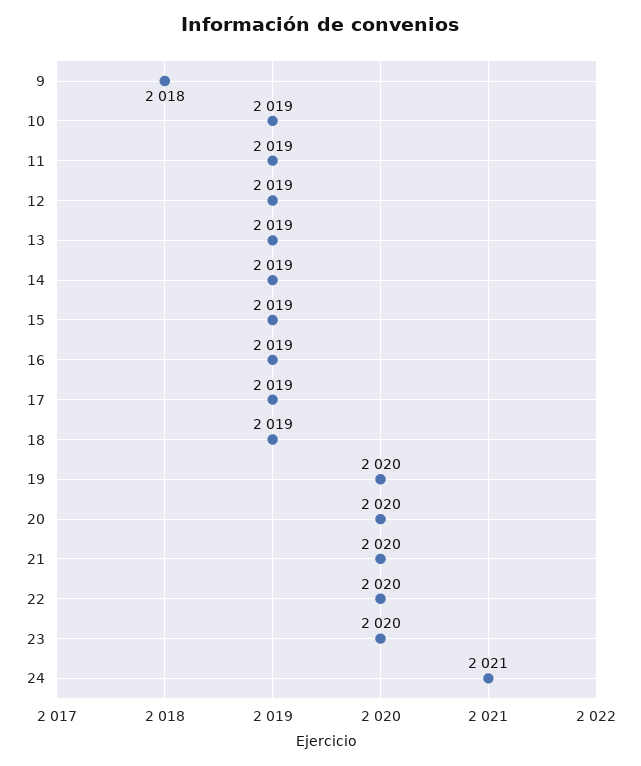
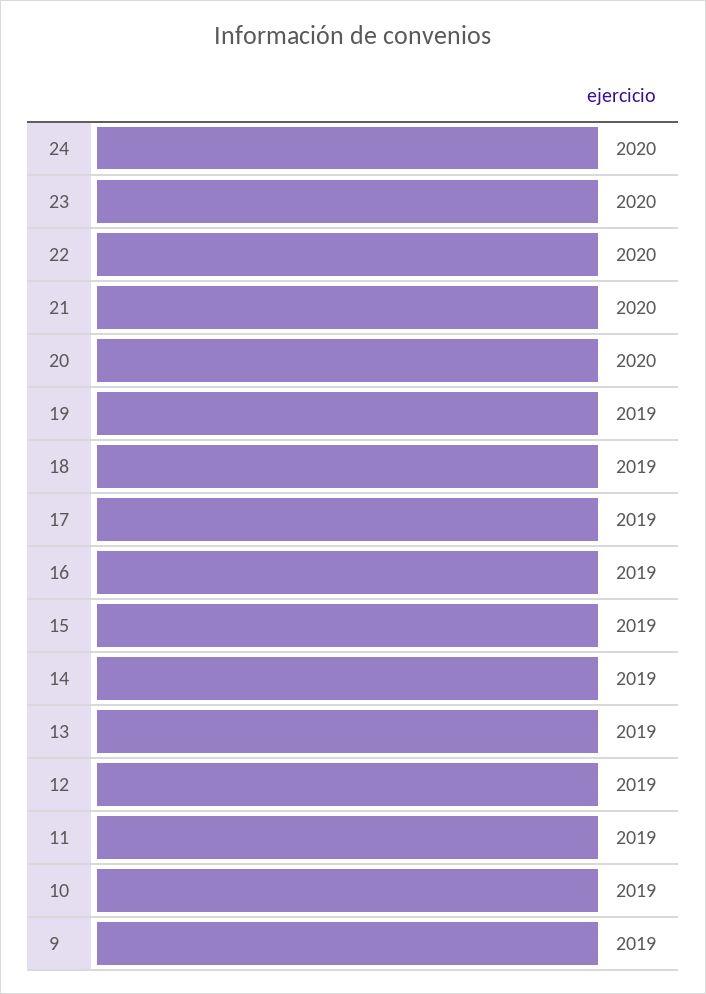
9: 2018 -> 2019
19: 2020 -> 2019
24: 2021 -> 2020

